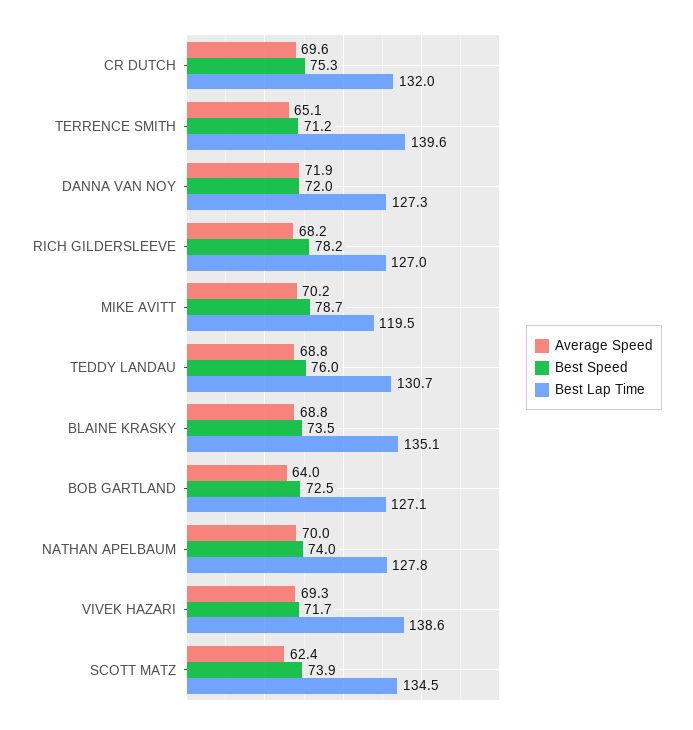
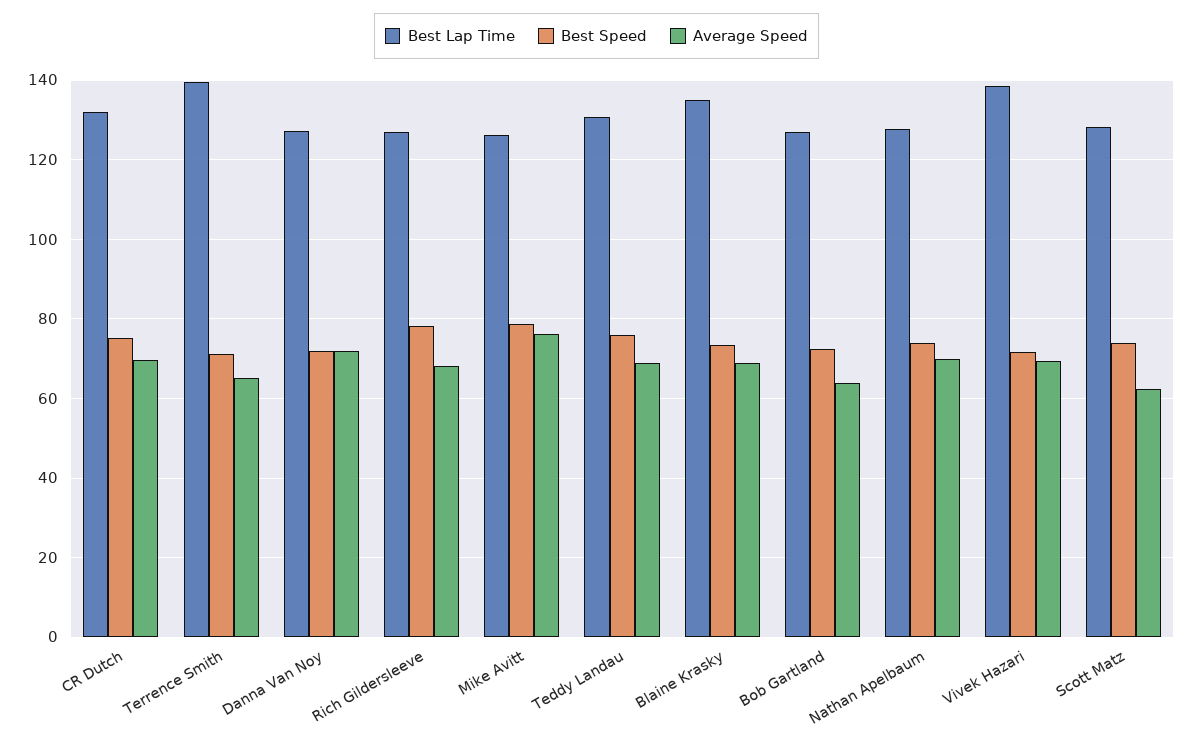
Average Speed, MIKE AVITT: 70.2 -> 76
Best Lap Time, MIKE AVITT: 119.5 -> 126
Best Lap Time, SCOTT MATZ: 134.5 -> 128

